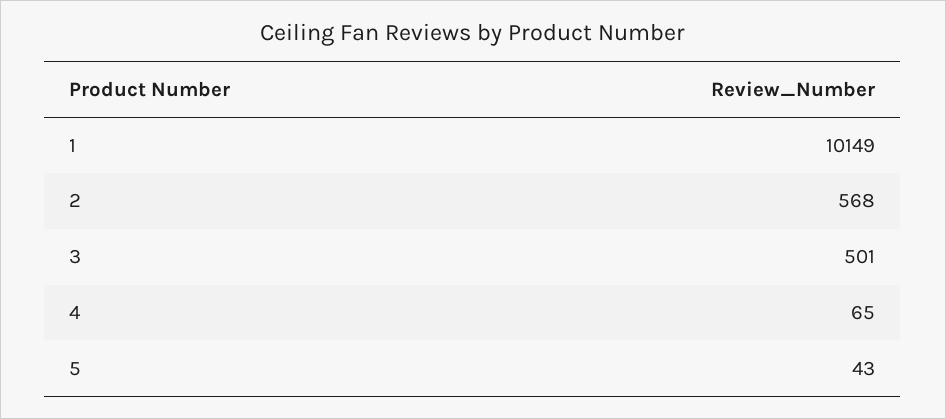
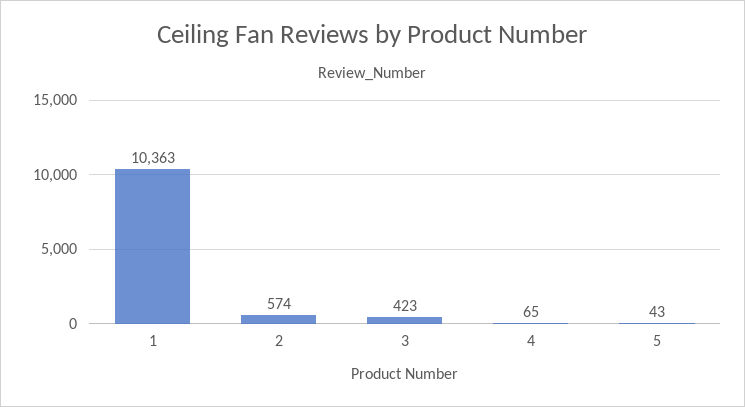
1: 10149 -> 10363
2: 568 -> 574
3: 501 -> 423

